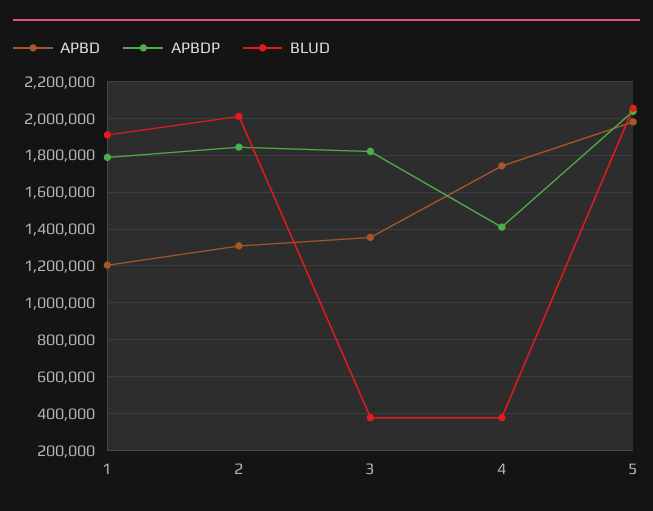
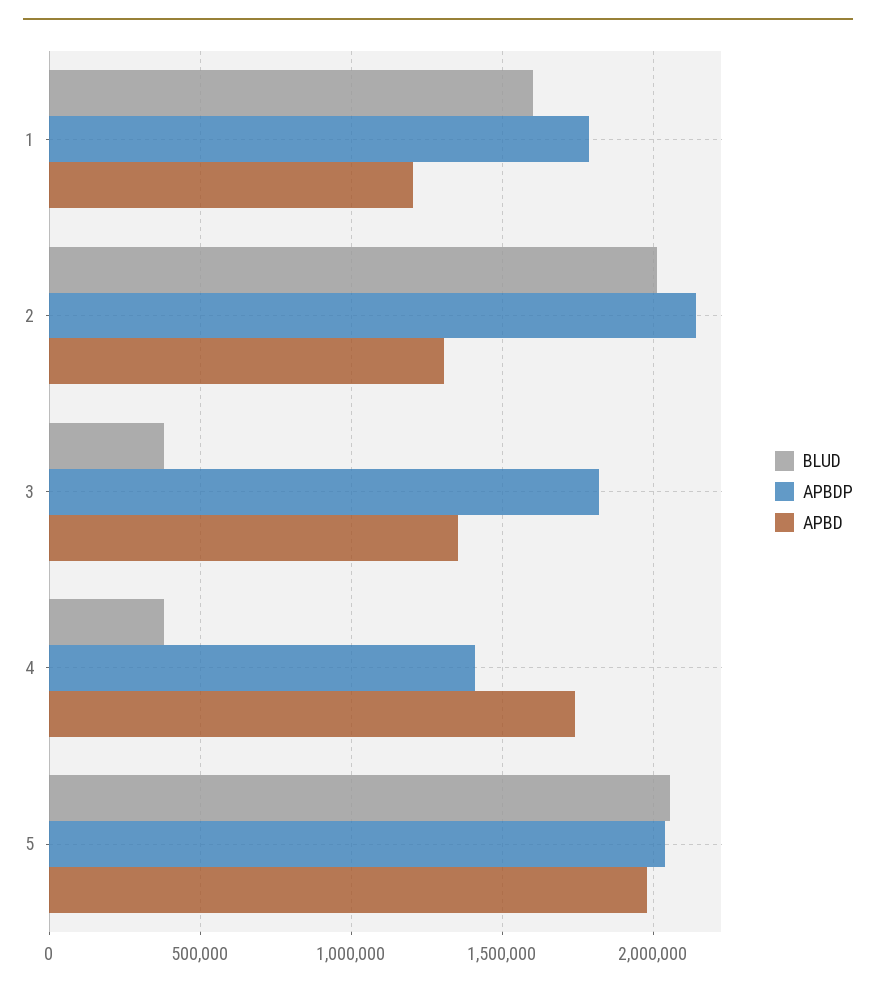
BLUD, 1: 1900000 -> 1600000
APBDP, 2: 1850000 -> 2150000

